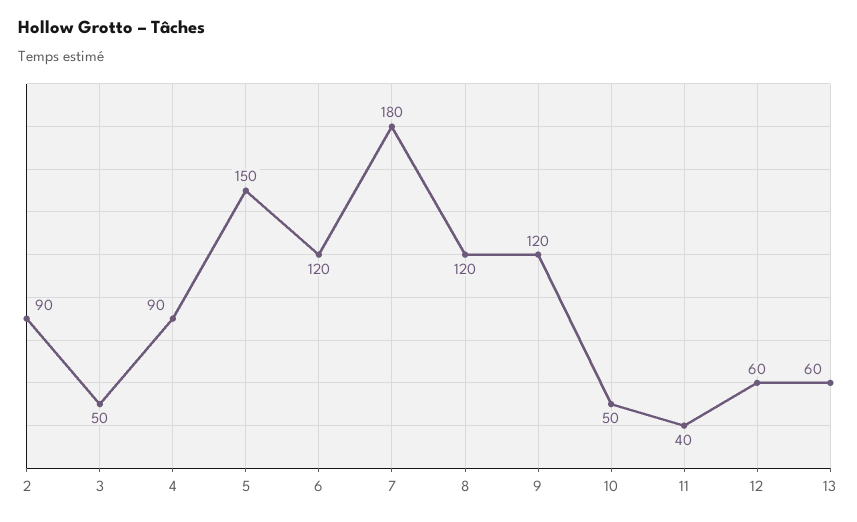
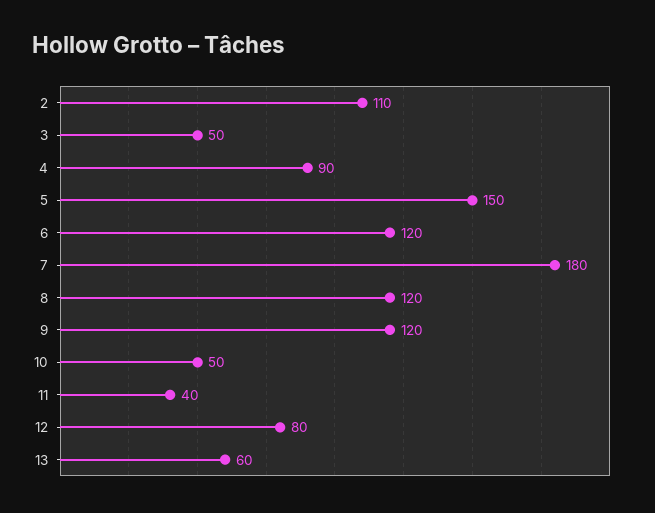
2: 90 -> 110
12: 60 -> 80

